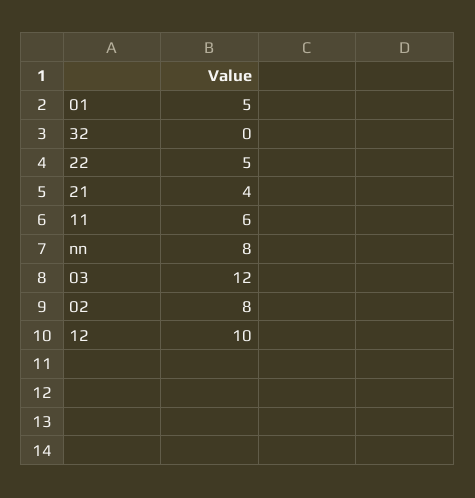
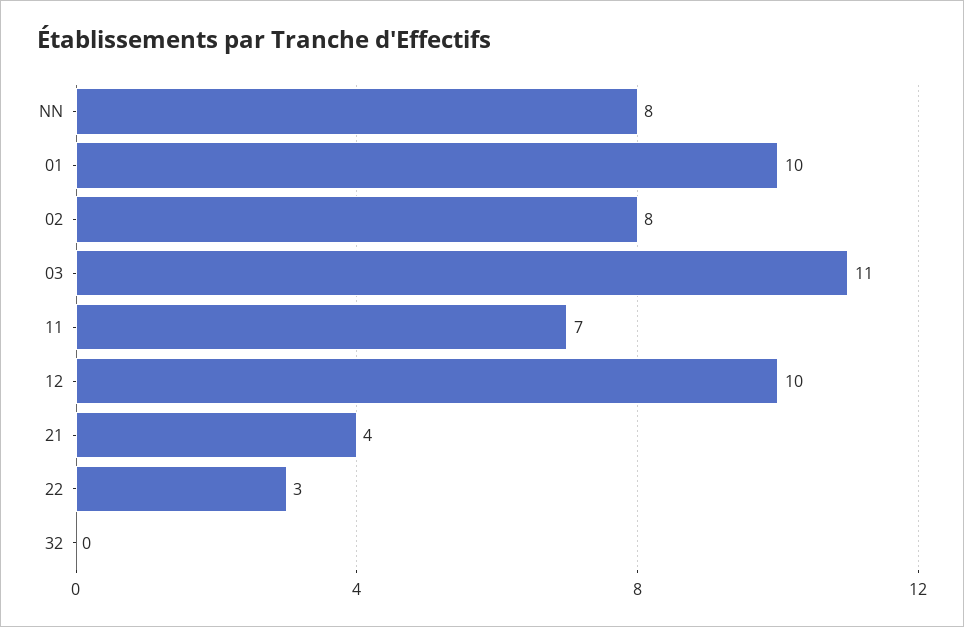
01: 5 -> 10
22: 5 -> 3
11: 6 -> 7
03: 12 -> 11

